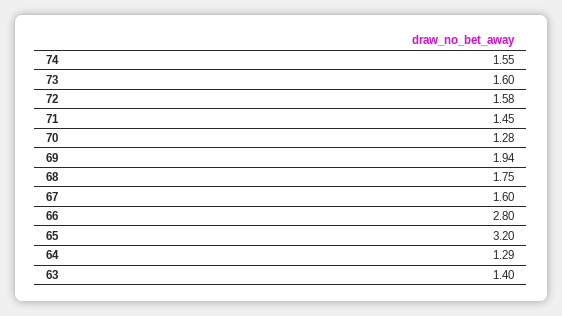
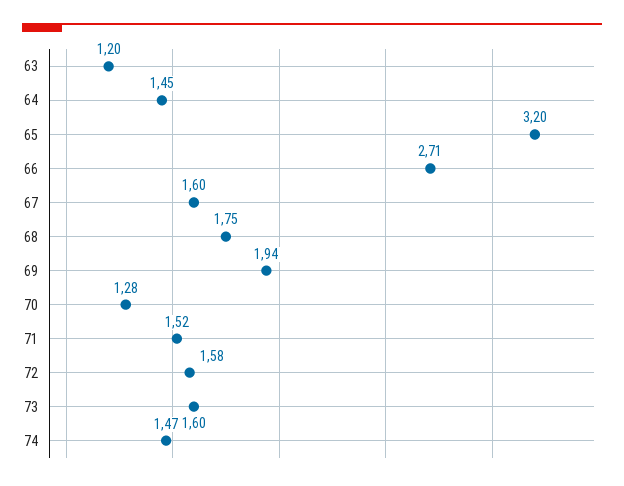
74: 1.55 -> 1.47
71: 1.45 -> 1.52
66: 2.8 -> 2.71
64: 1.29 -> 1.45
63: 1.4 -> 1.2

